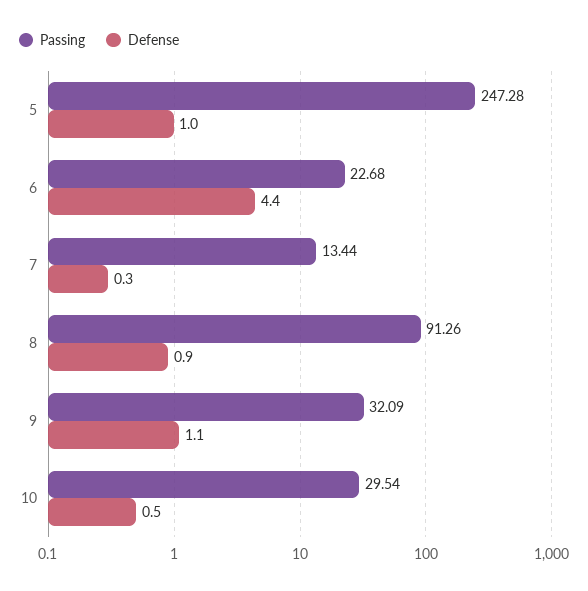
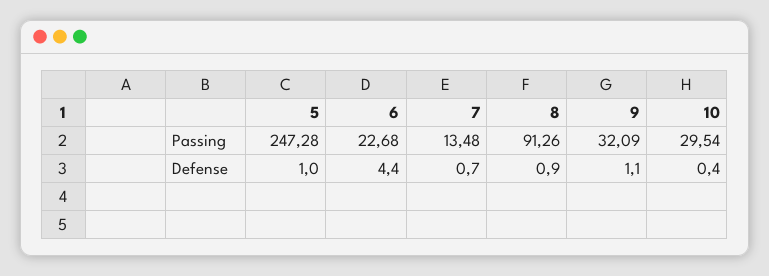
Passing, 7: 13.44 -> 13.48
Defense, 7: 0.3 -> 0.7
Defense, 10: 0.5 -> 0.4

